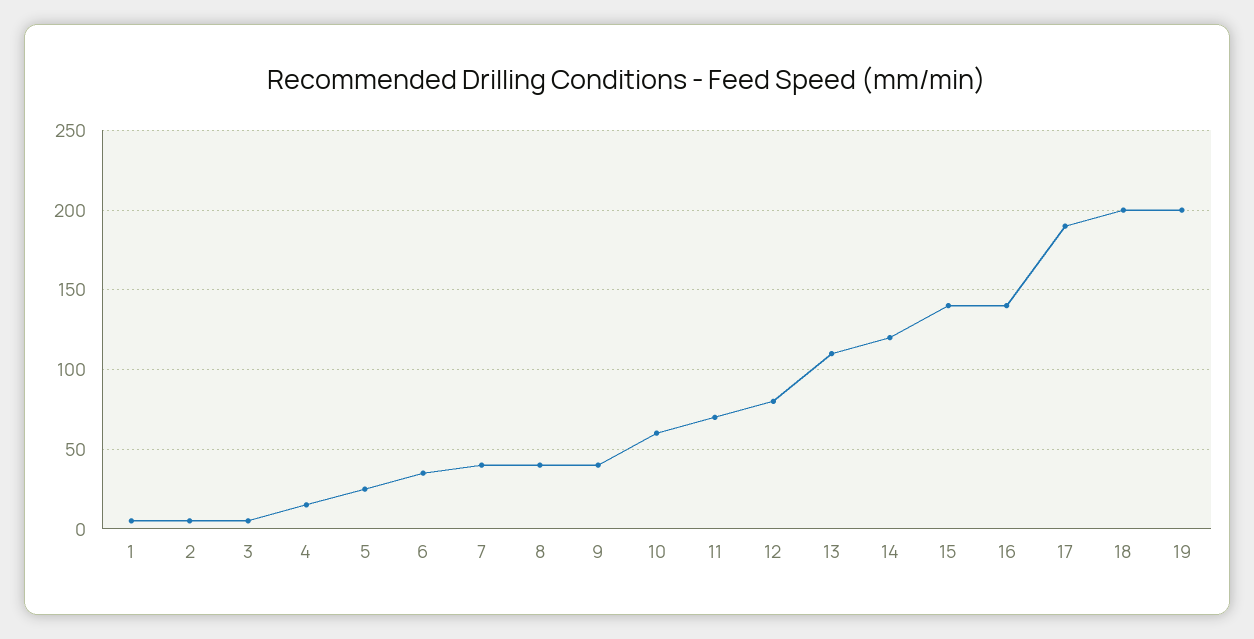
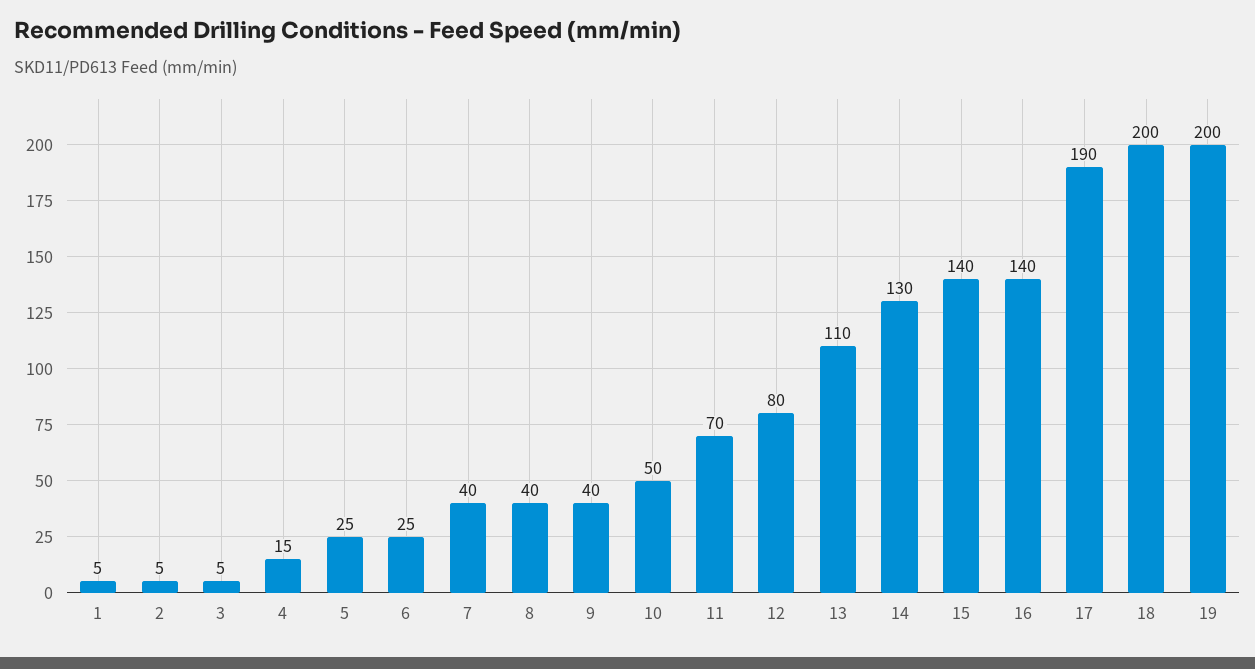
6: 35 -> 25
10: 60 -> 50
14: 120 -> 130

